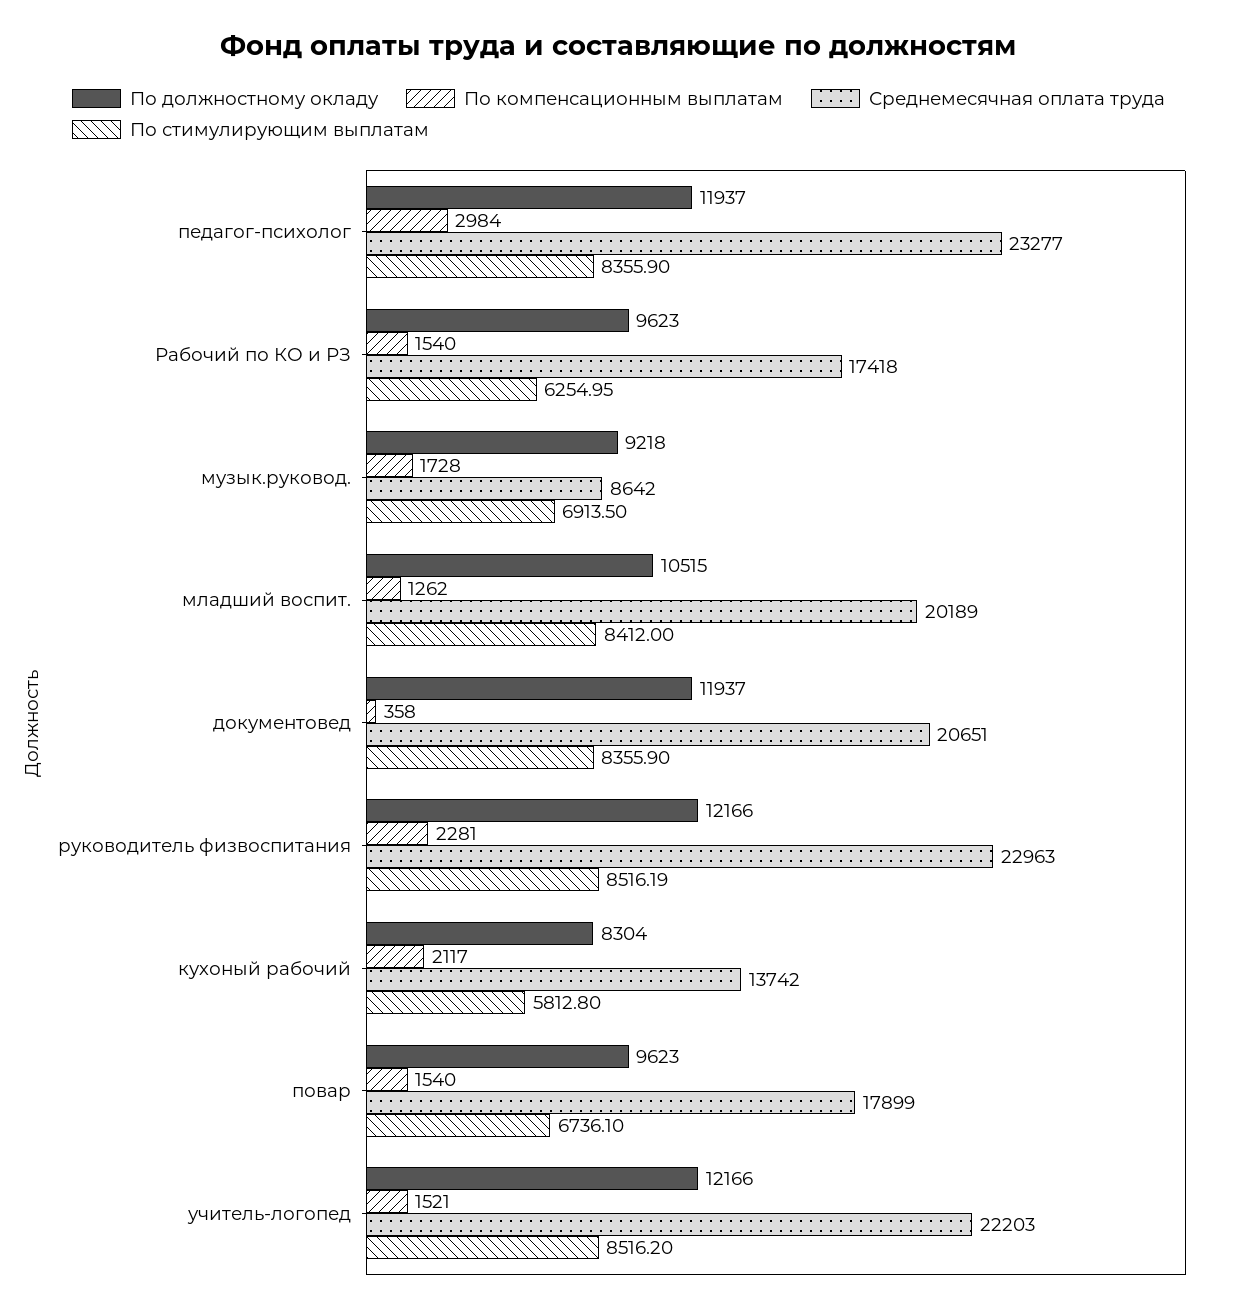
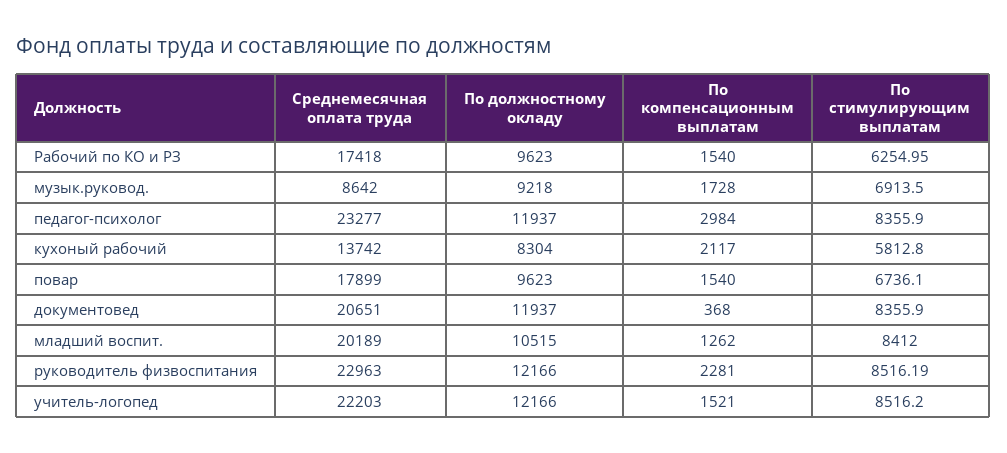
По компенсационным выплатам, документовед: 358 -> 368

